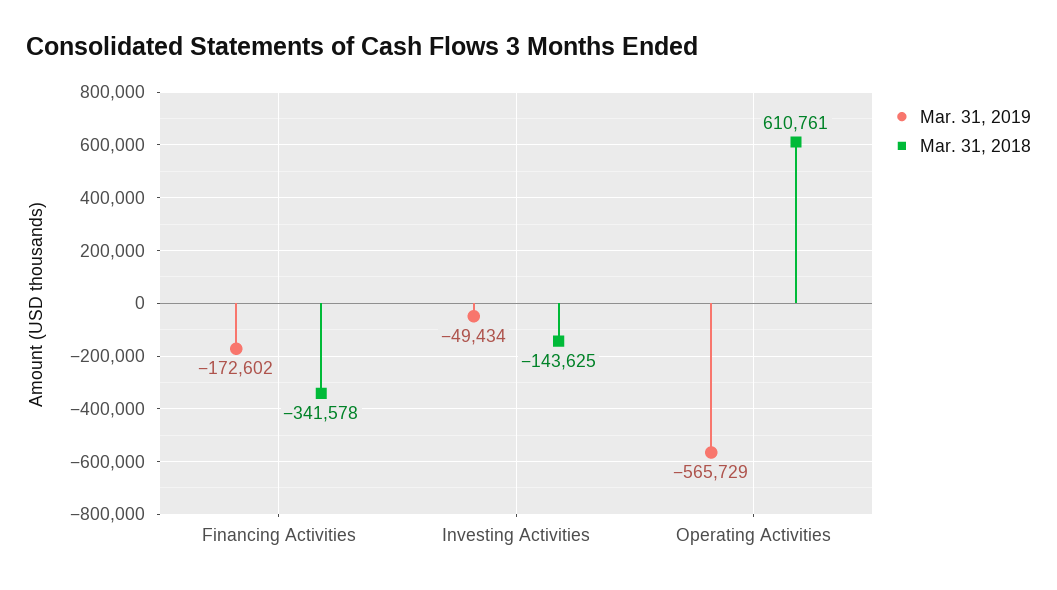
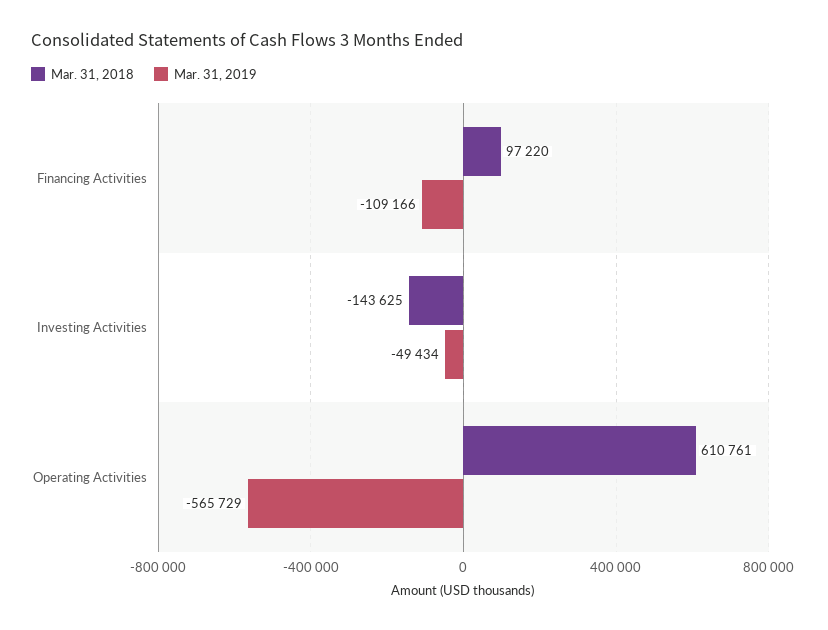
Mar. 31, 2019, Financing Activities: -172602 -> -109166
Mar. 31, 2018, Financing Activities: -341578 -> 97220

